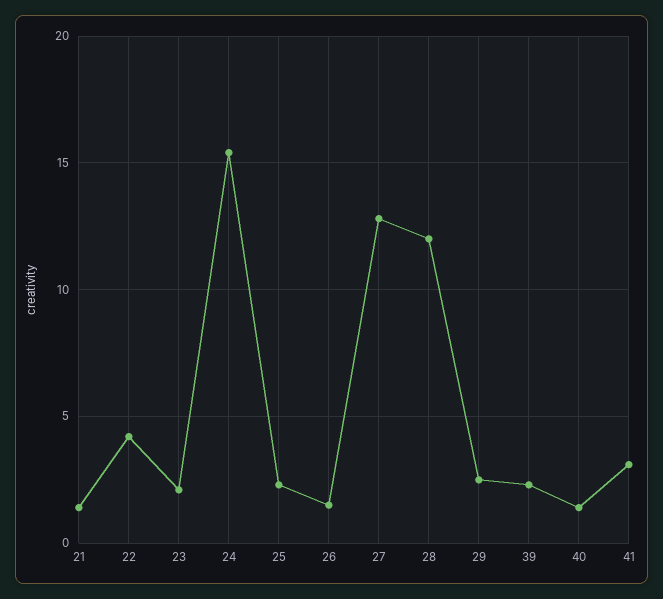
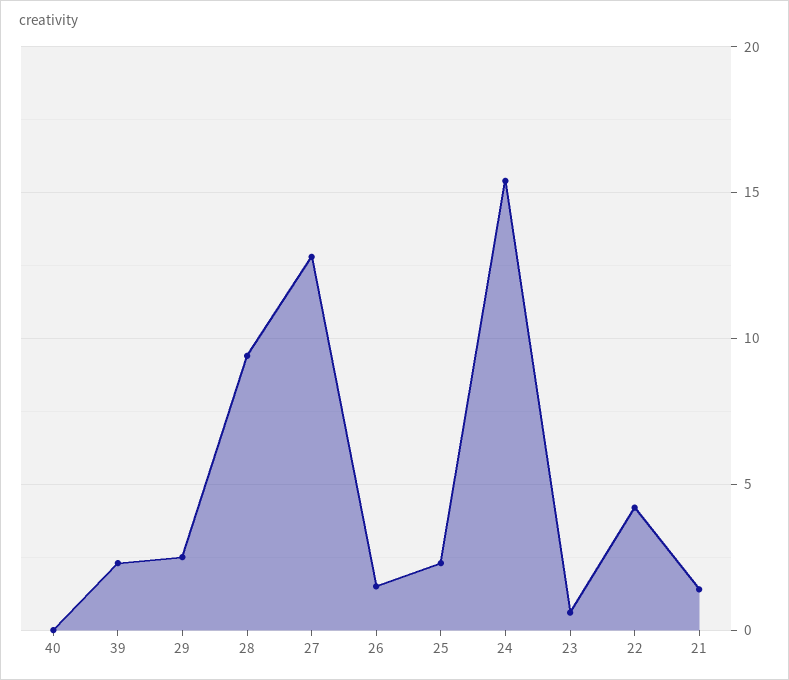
23: 2 -> 0.5
28: 12 -> 9.5
40: 1.5 -> 0
41: 3 -> none

